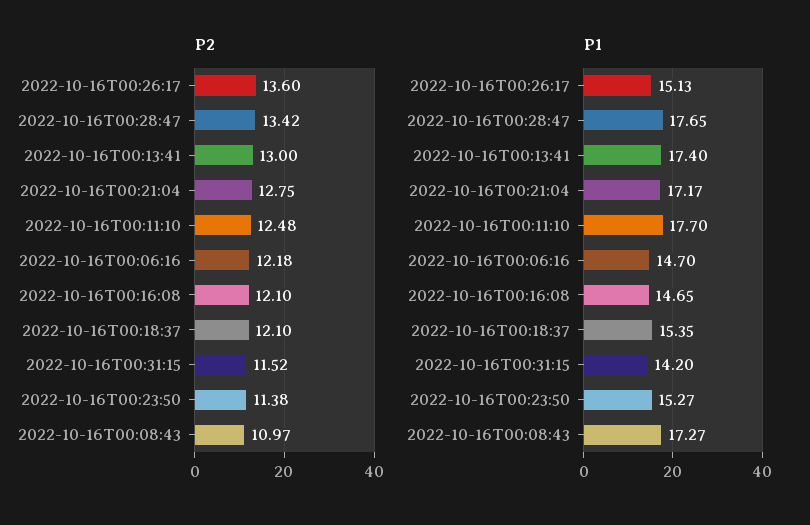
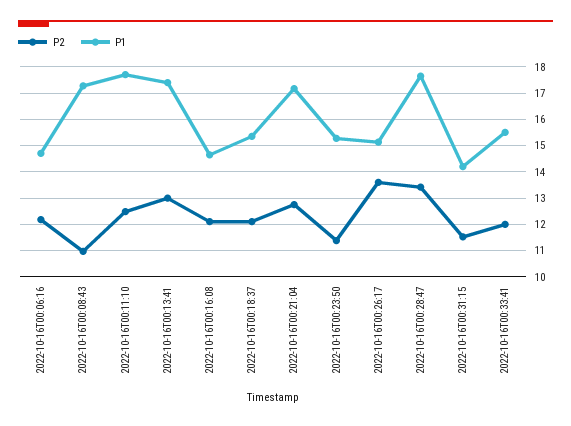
P2, 2022-10-16T00:33:41: none -> 12
P1, 2022-10-16T00:33:41: none -> 15.5

